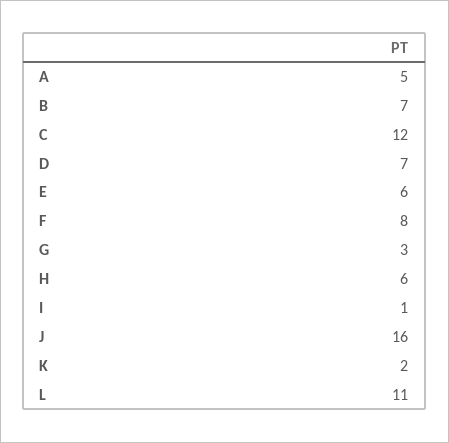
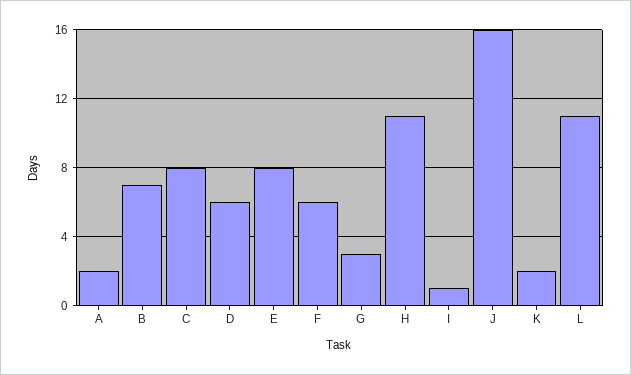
A: 5 -> 2
C: 12 -> 8
D: 7 -> 6
E: 6 -> 8
F: 8 -> 6
H: 6 -> 11

